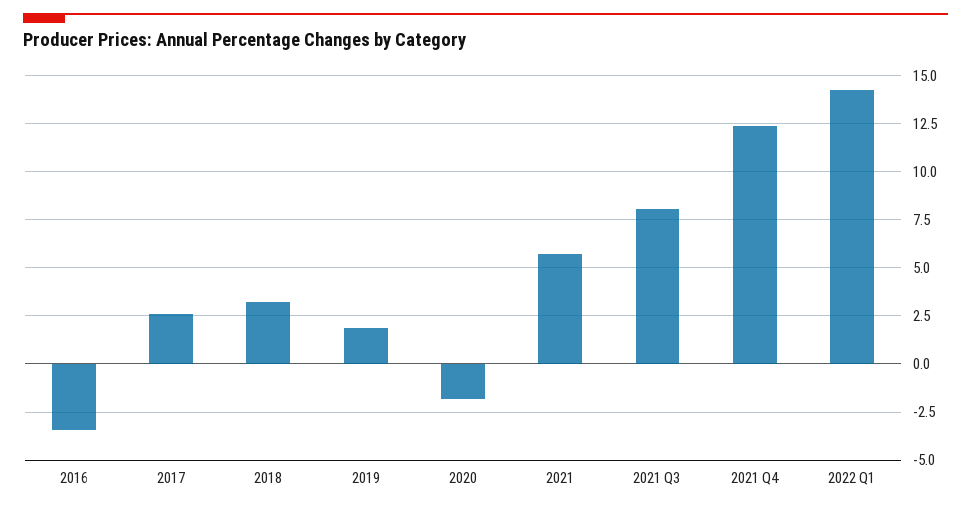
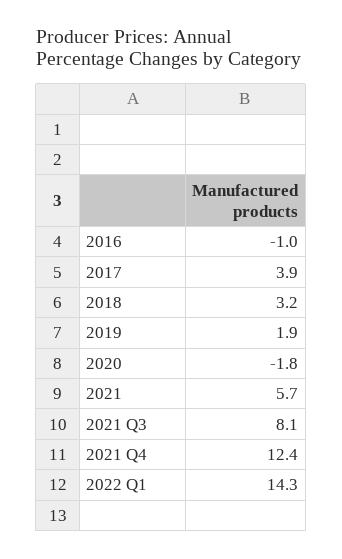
2016: -3.5 -> -1
2017: 2.5 -> 3.9

